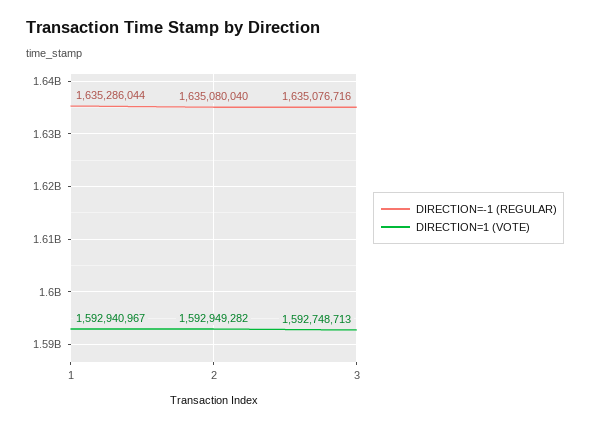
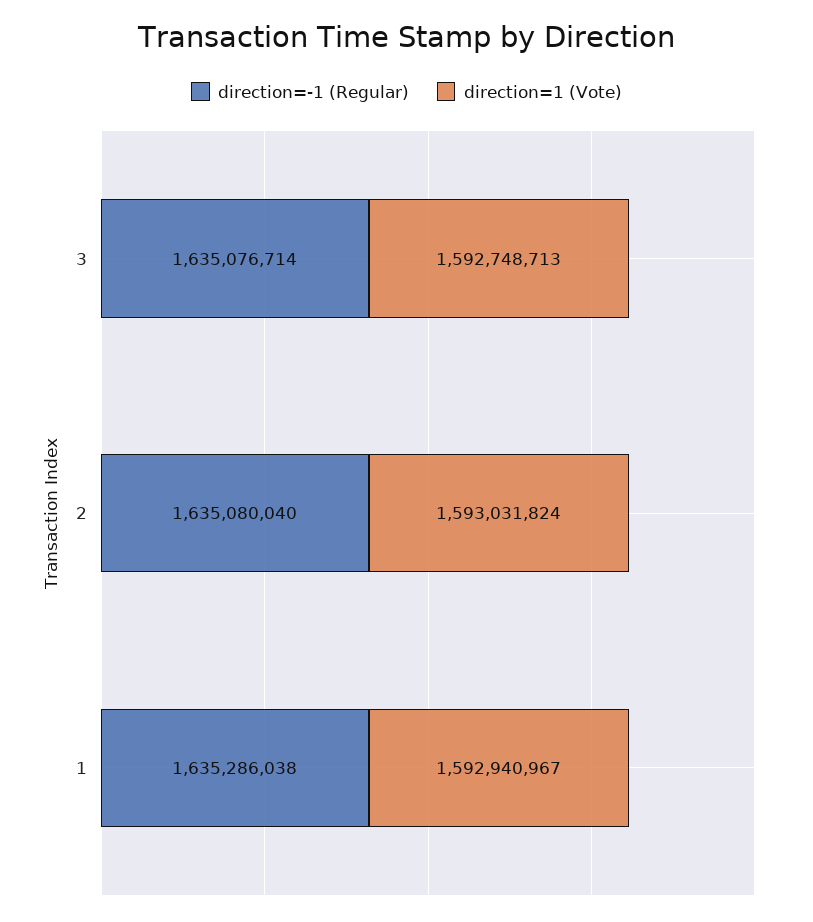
DIRECTION=-1 (REGULAR), 1: 1635286044 -> 1635286038
DIRECTION=1 (VOTE), 2: 1592949282 -> 1593031824
DIRECTION=-1 (REGULAR), 3: 1635076716 -> 1635076714

